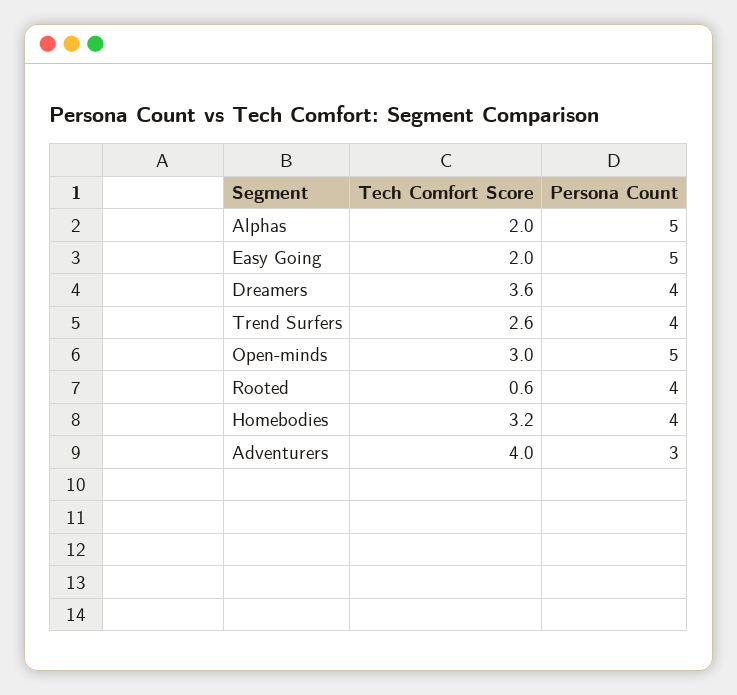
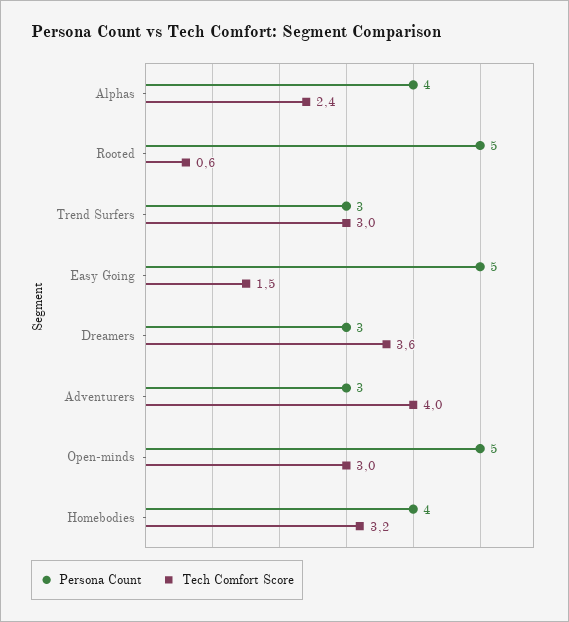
Tech Comfort Score, Alphas: 2 -> 2.4
Persona Count, Alphas: 5 -> 4
Tech Comfort Score, Easy Going: 2 -> 1.5
Persona Count, Dreamers: 4 -> 3
Tech Comfort Score, Trend Surfers: 2.6 -> 3
Persona Count, Trend Surfers: 4 -> 3
Persona Count, Rooted: 4 -> 5

